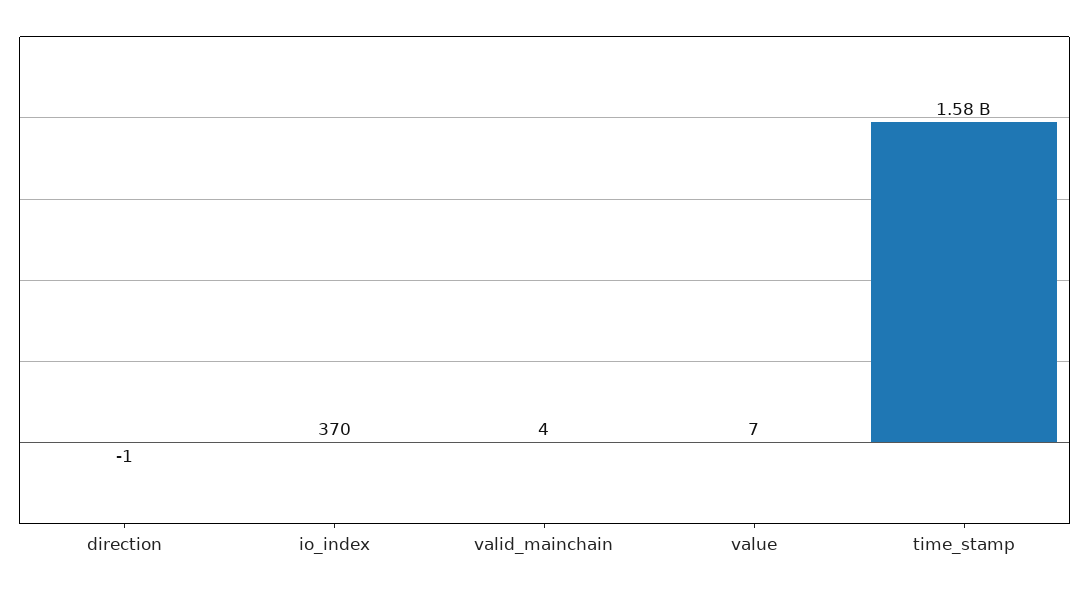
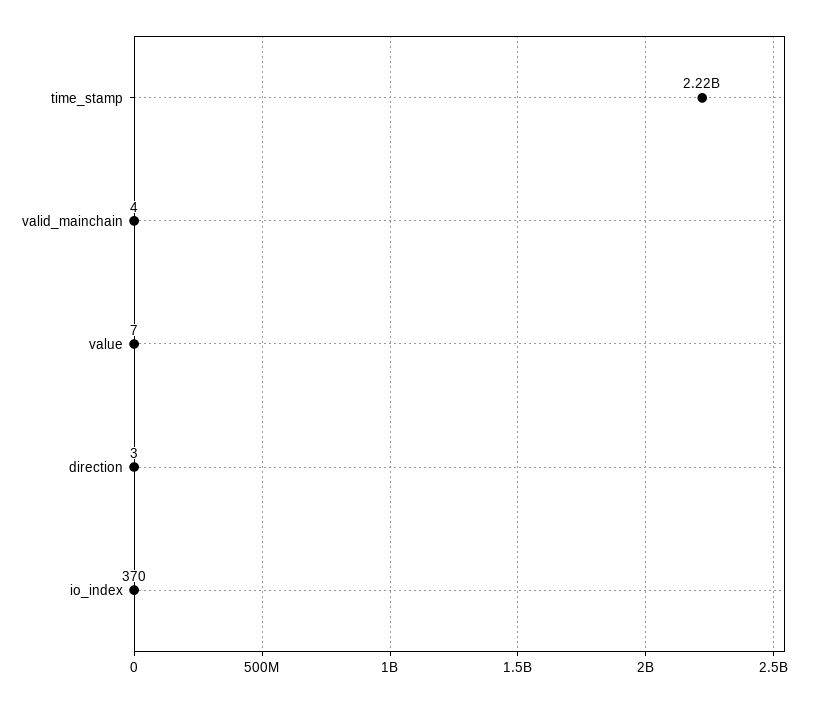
direction: -1 -> 3
time_stamp: 1580000000 -> 2220000000

